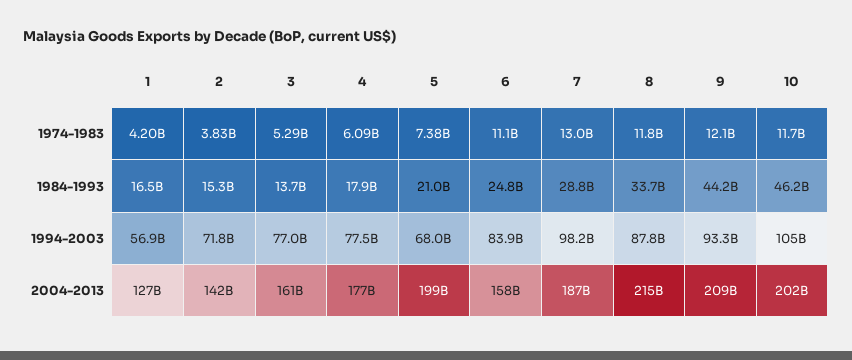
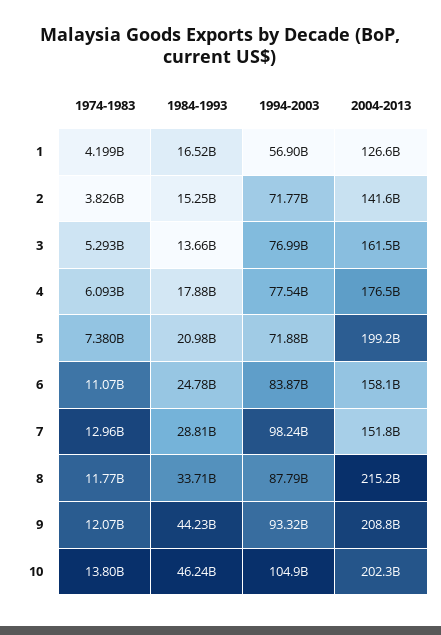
10, 1974-1983: 11700000000 -> 13800000000
5, 1994-2003: 68000000000 -> 71880000000
7, 2004-2013: 187000000000 -> 151800000000

